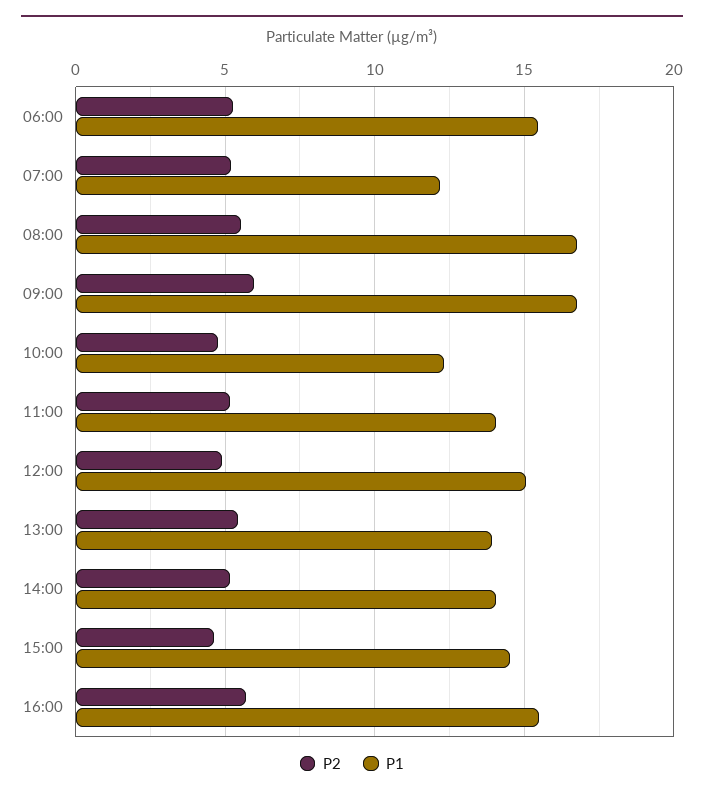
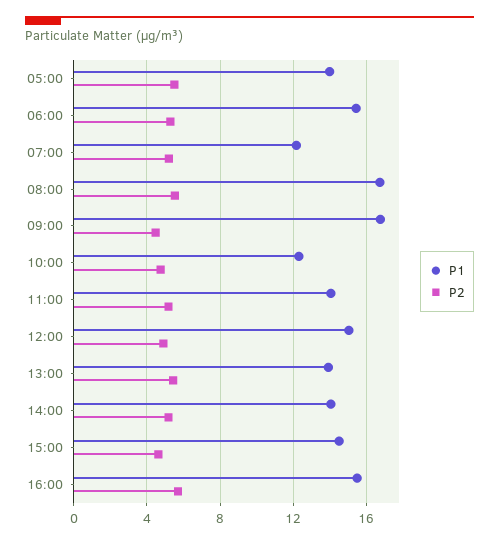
P2, 09:00: 6 -> 4.5
P1, 05:00: none -> 14
P2, 05:00: none -> 5.5

